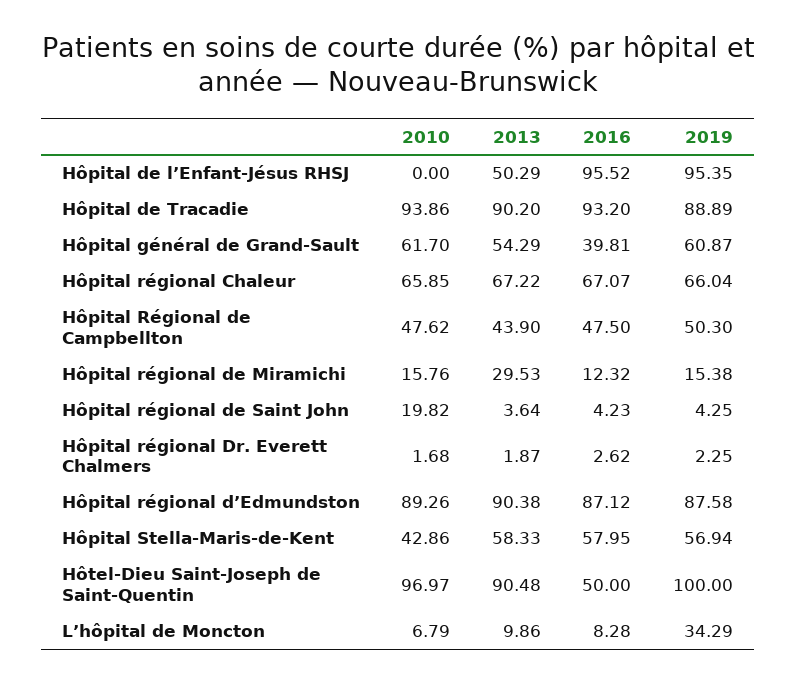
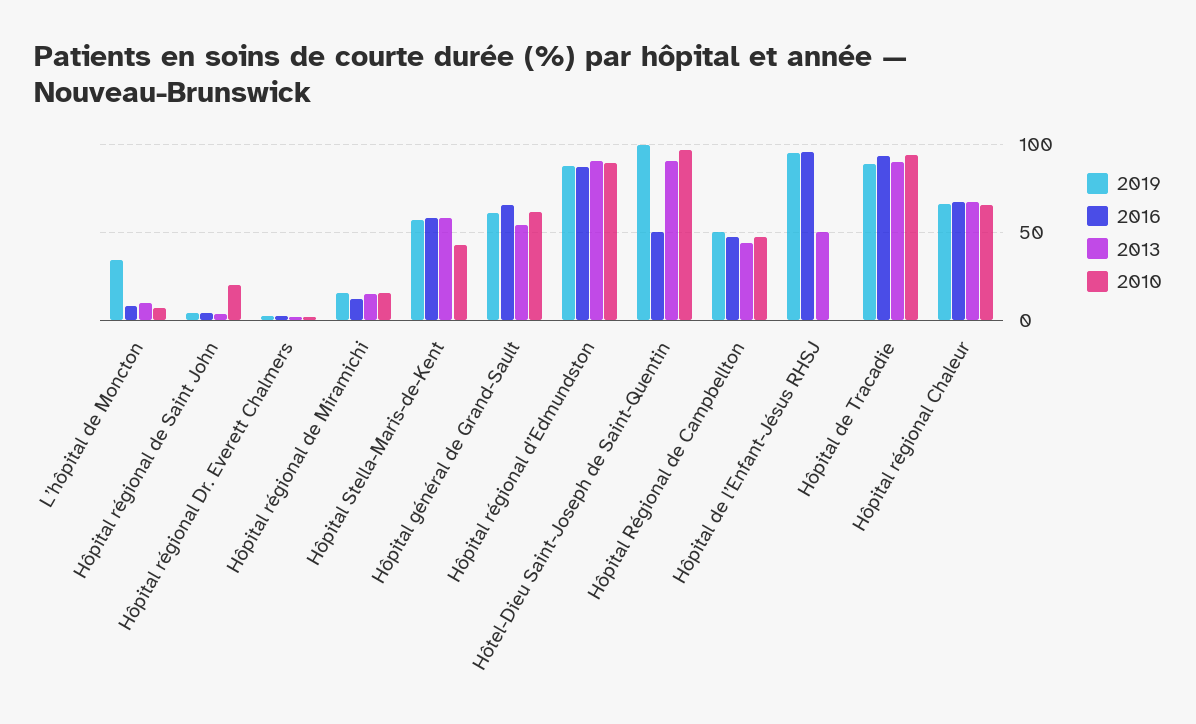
2016, Hôpital général de Grand-Sault: 39.81 -> 65
2013, Hôpital régional de Miramichi: 29.53 -> 15

